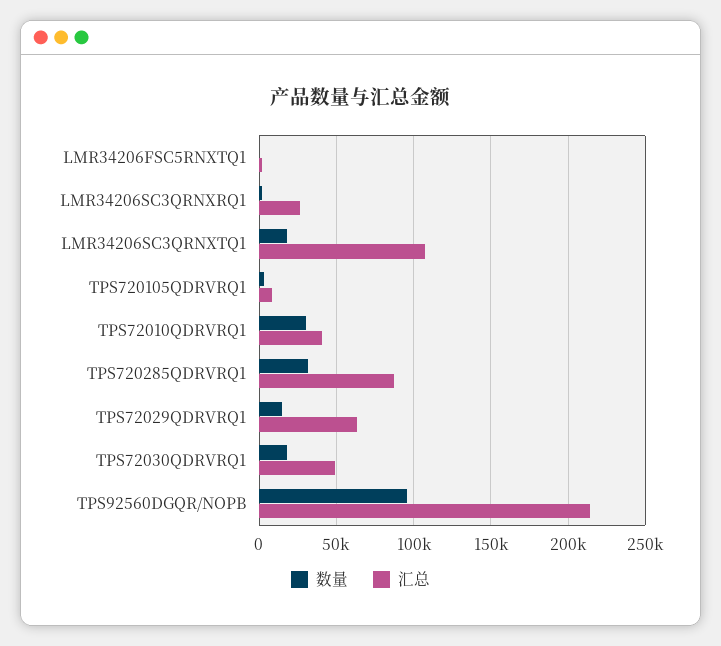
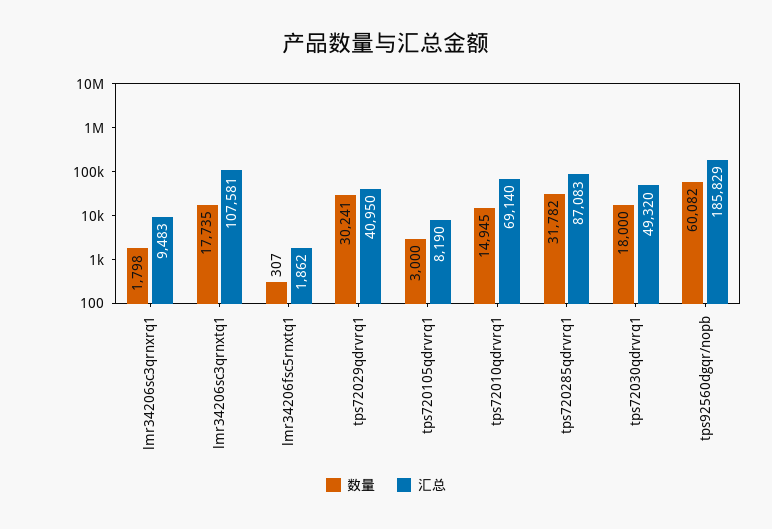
汇总, LMR34206SC3QRNXRQ1: 25000 -> 9483
数量, TPS72010QDRVRQ1: 30000 -> 14945
汇总, TPS72010QDRVRQ1: 40000 -> 69140
数量, TPS72029QDRVRQ1: 15000 -> 30241
汇总, TPS72029QDRVRQ1: 65000 -> 40950
数量, TPS92560DGQR/NOPB: 95000 -> 60082
汇总, TPS92560DGQR/NOPB: 215000 -> 185829

